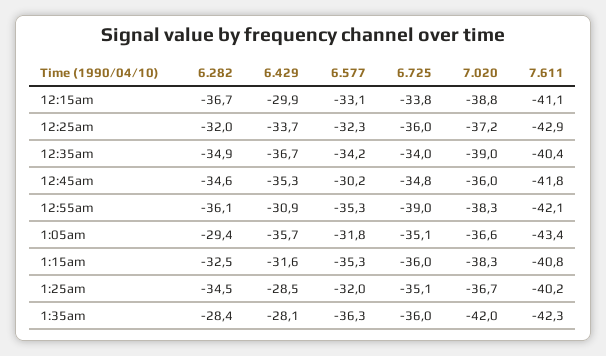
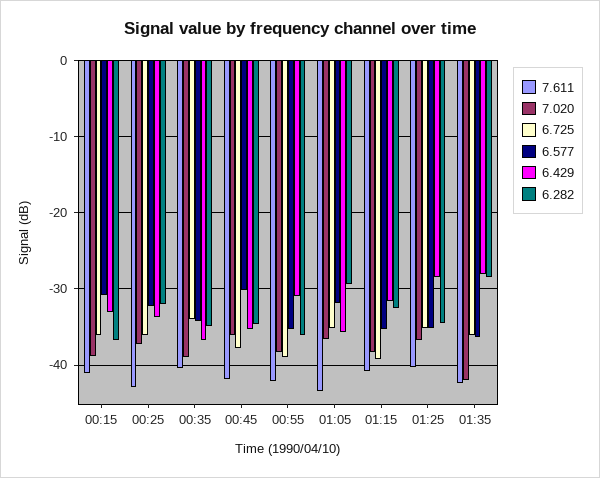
6.429, 12:15am: -29.9 -> -33
6.577, 12:15am: -33.1 -> -31
6.725, 12:15am: -33.8 -> -36
6.725, 12:45am: -34.8 -> -38
6.725, 1:15am: -36 -> -39
6.577, 1:25am: -32 -> -35

